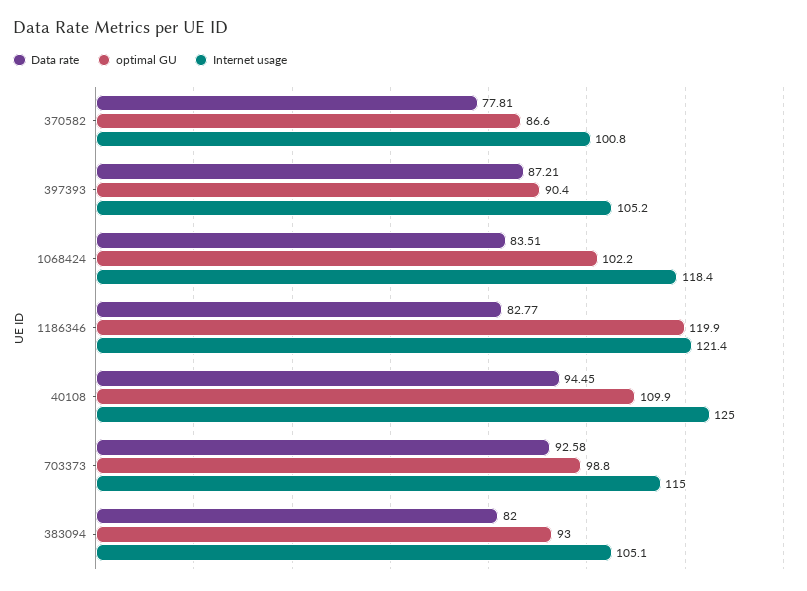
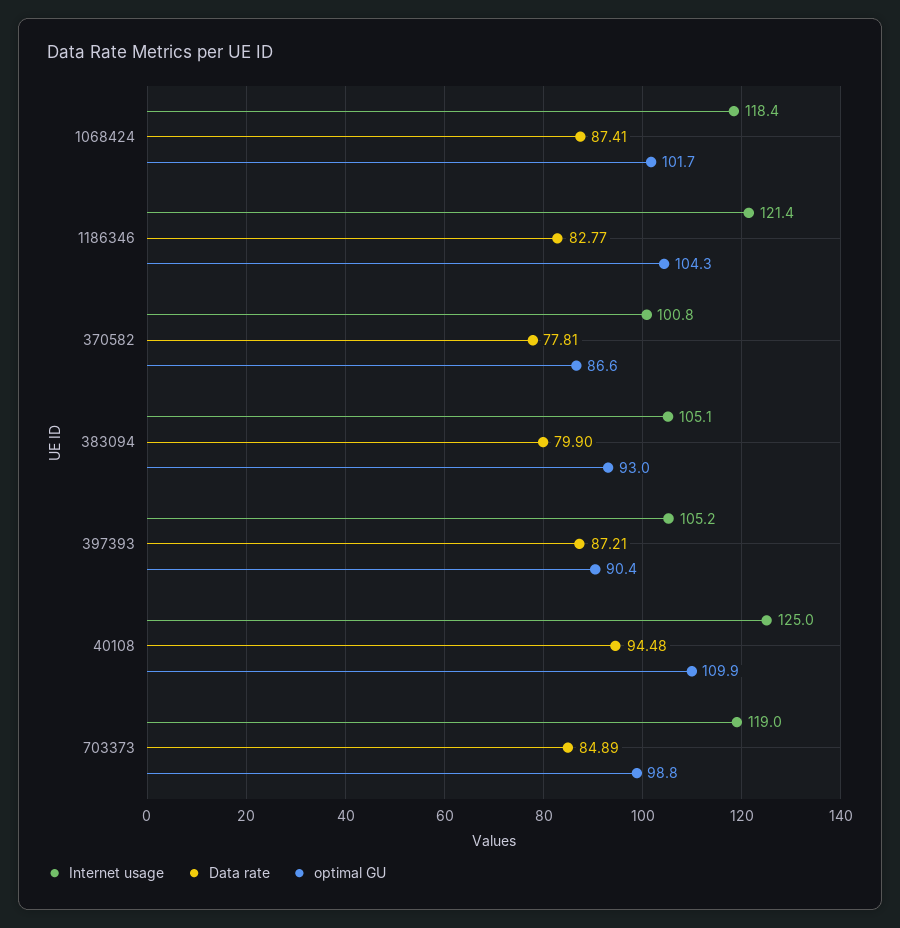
Data rate, 1068424: 83.51 -> 87.41
optimal GU, 1068424: 102.2 -> 101.7
optimal GU, 1186346: 119.9 -> 104.3
Data rate, 40108: 94.45 -> 94.48
Data rate, 703373: 92.58 -> 84.89
Internet usage, 703373: 115 -> 119
Data rate, 383094: 82 -> 79.9

